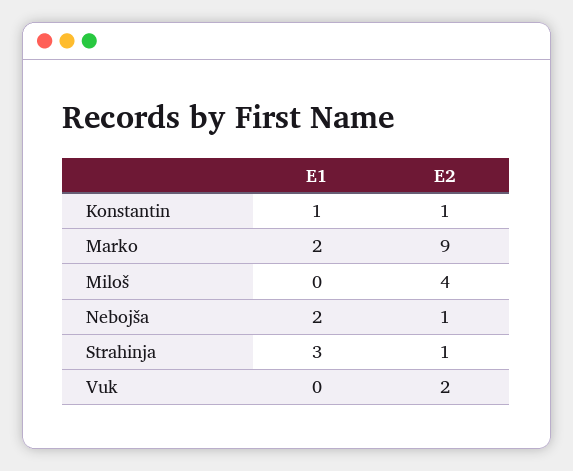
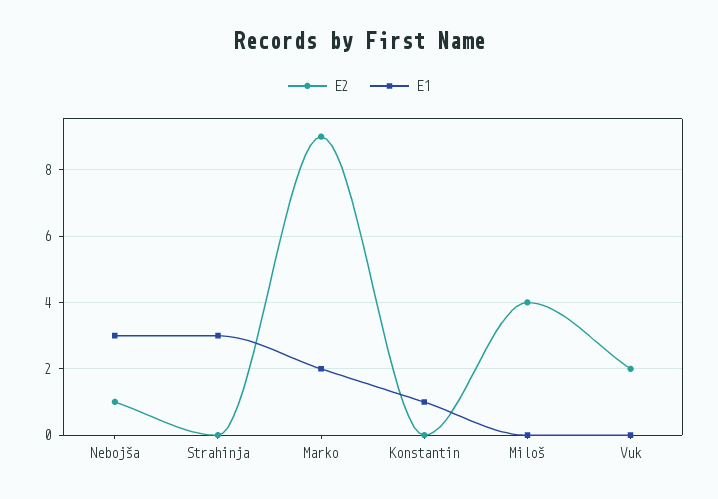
E2, Konstantin: 1 -> 0
E1, Nebojša: 2 -> 3
E2, Strahinja: 1 -> 0

